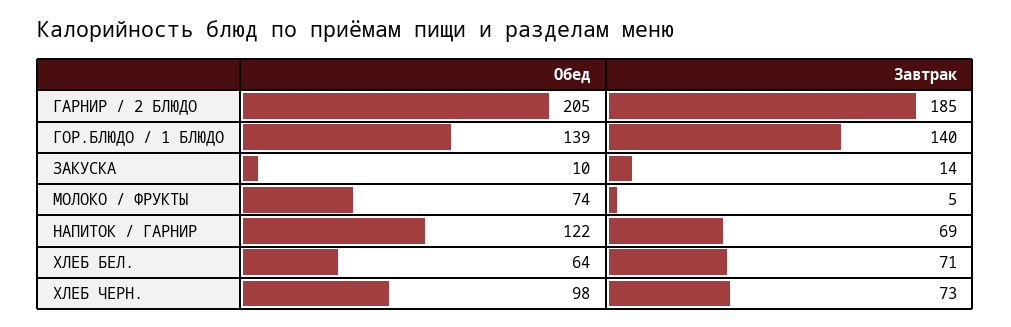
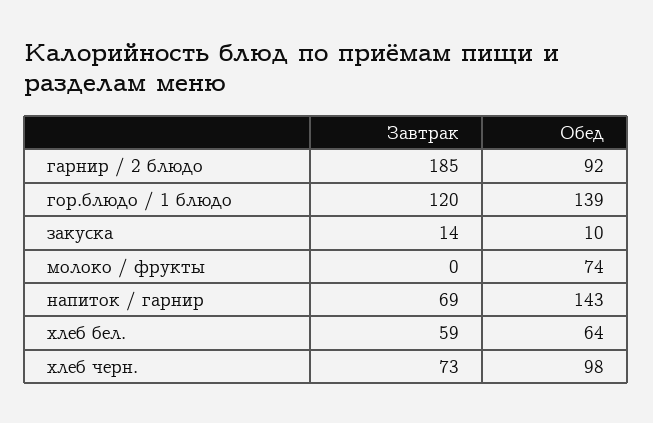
Обед, ГАРНИР / 2 БЛЮДО: 205 -> 92
Завтрак, ГОР.БЛЮДО / 1 БЛЮДО: 140 -> 120
Завтрак, МОЛОКО / ФРУКТЫ: 5 -> 0
Обед, НАПИТОК / ГАРНИР: 122 -> 143
Завтрак, ХЛЕБ БЕЛ.: 71 -> 59

